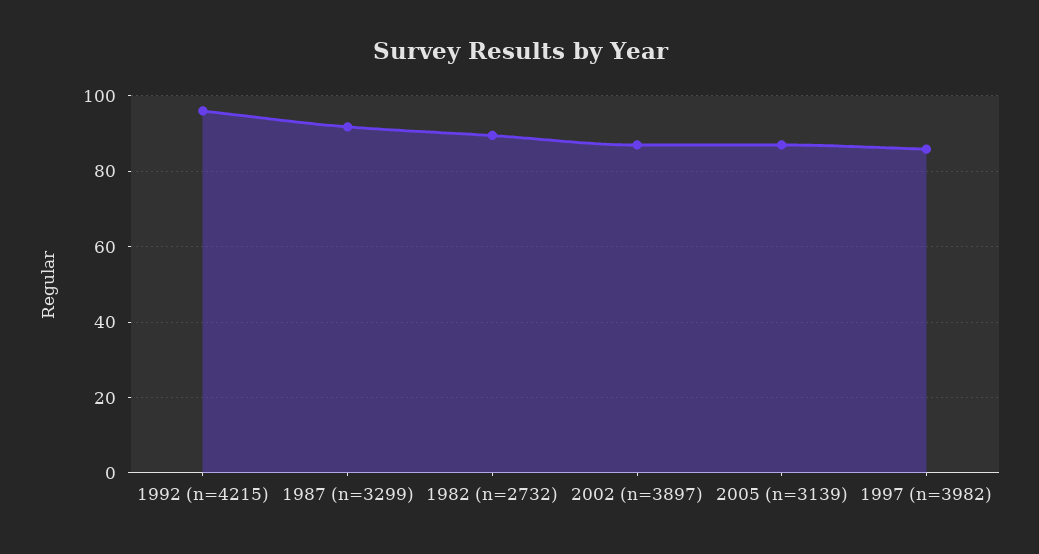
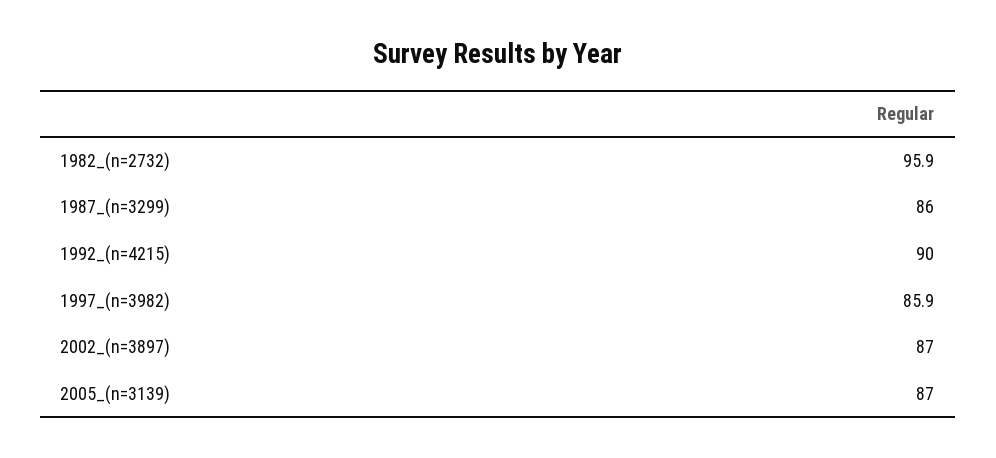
1992 (n=4215): 96 -> 90
1987 (n=3299): 92 -> 86
1982 (n=2732): 90 -> 95.9

